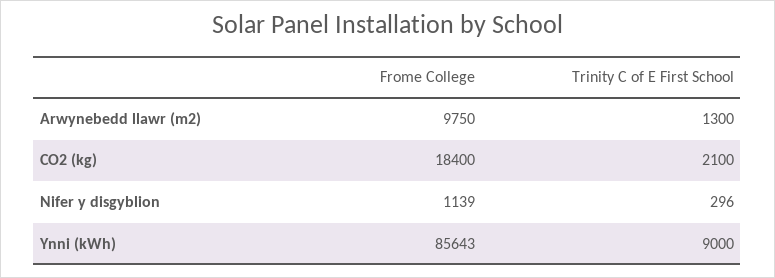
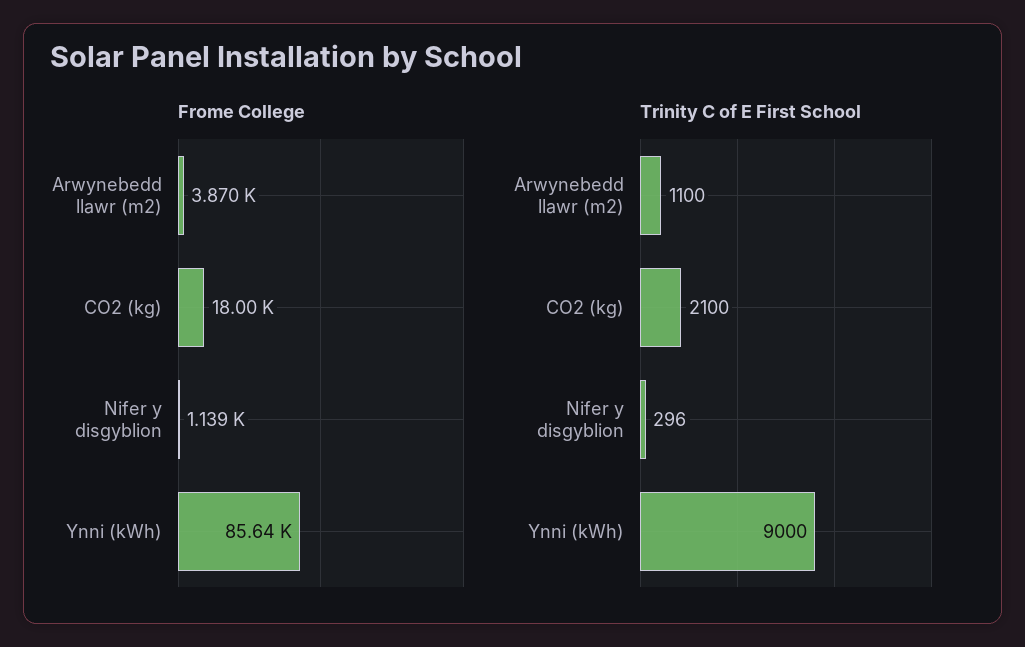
Frome College, Arwynebedd llawr (m2): 9750 -> 3870
Trinity C of E First School, Arwynebedd llawr (m2): 1300 -> 1100
Frome College, CO2 (kg): 18400 -> 18000

